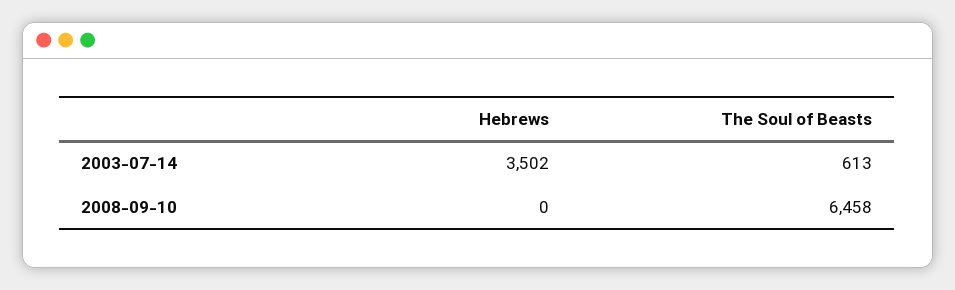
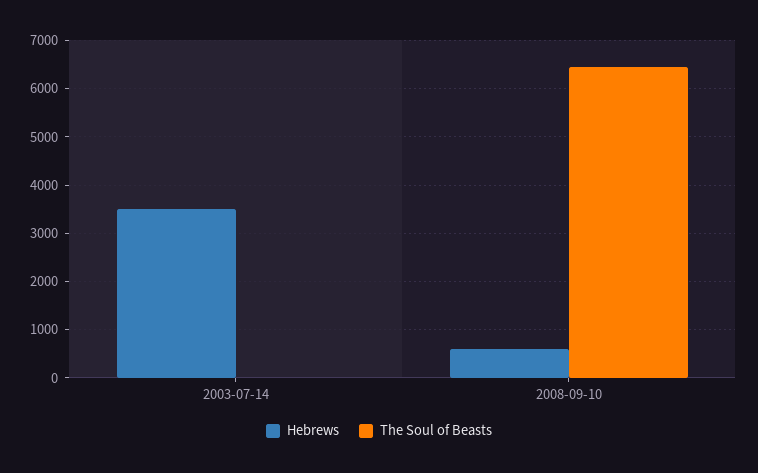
The Soul of Beasts, 2003-07-14: 613 -> 0
Hebrews, 2008-09-10: 0 -> 600

